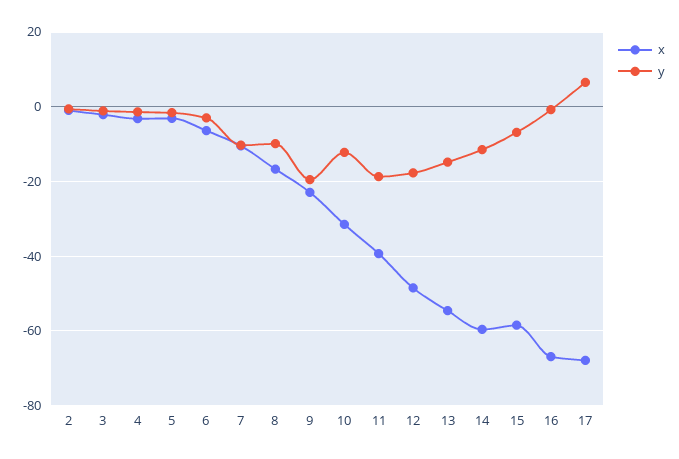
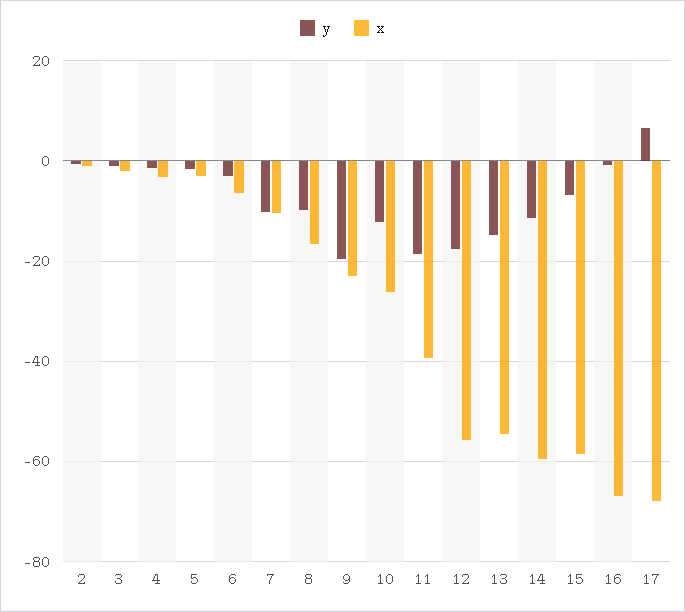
x, 10: -32 -> -26
x, 12: -48 -> -56

